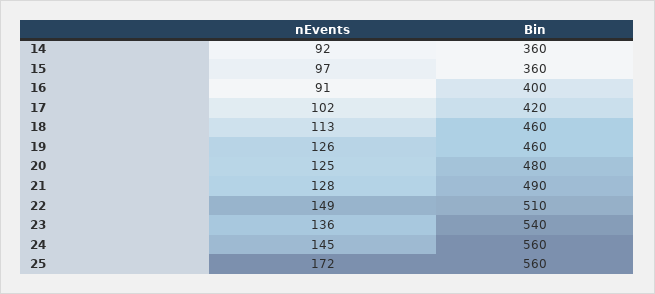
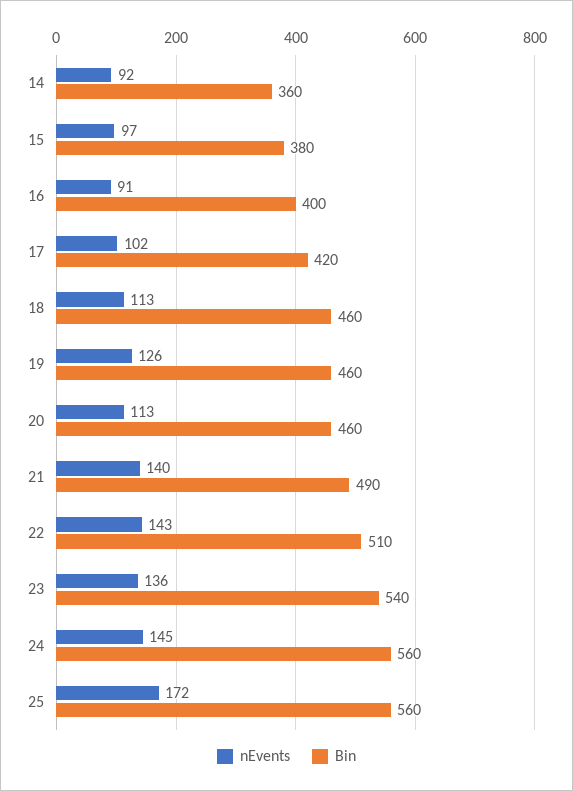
Bin, 15: 360 -> 380
nEvents, 20: 125 -> 113
Bin, 20: 480 -> 460
nEvents, 21: 128 -> 140
nEvents, 22: 149 -> 143

